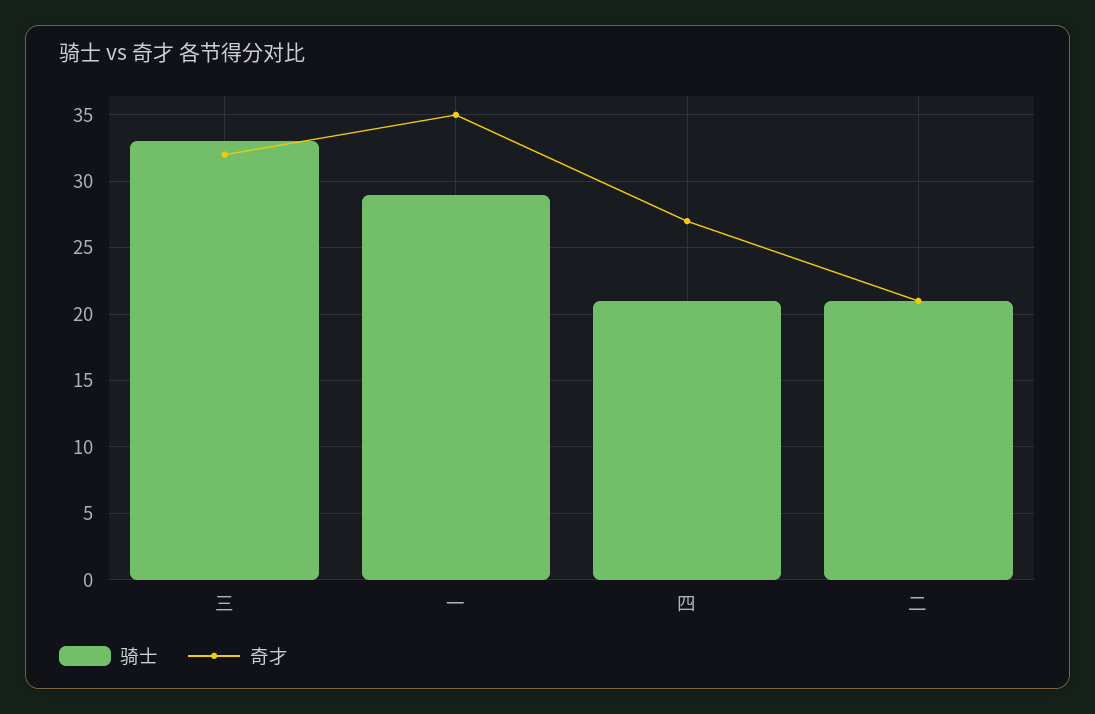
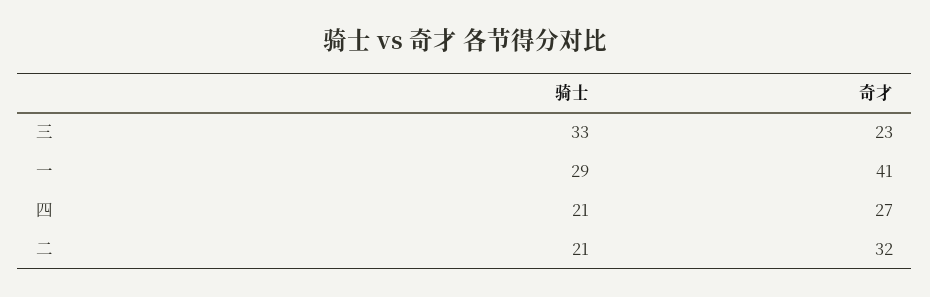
奇才, 三: 32 -> 23
奇才, 一: 35 -> 41
奇才, 二: 21 -> 32

